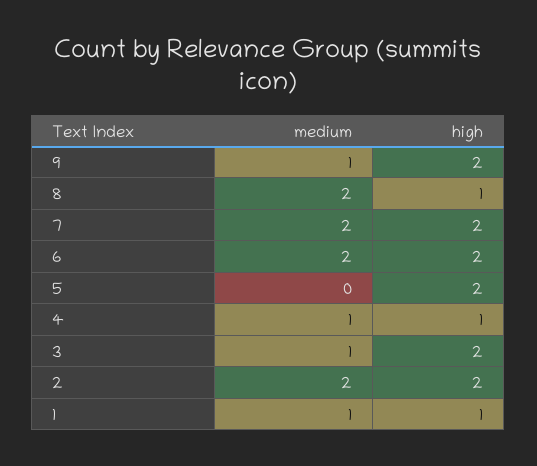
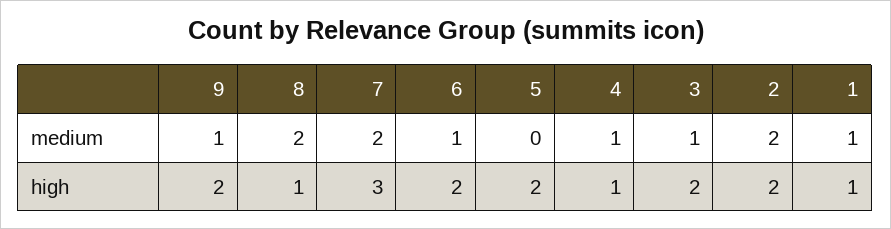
high, 7: 2 -> 3
medium, 6: 2 -> 1

